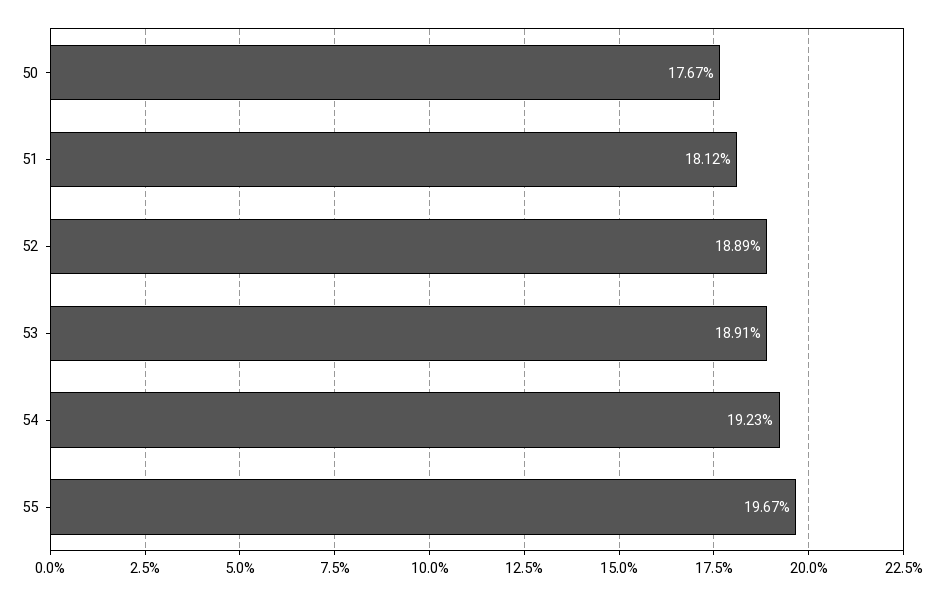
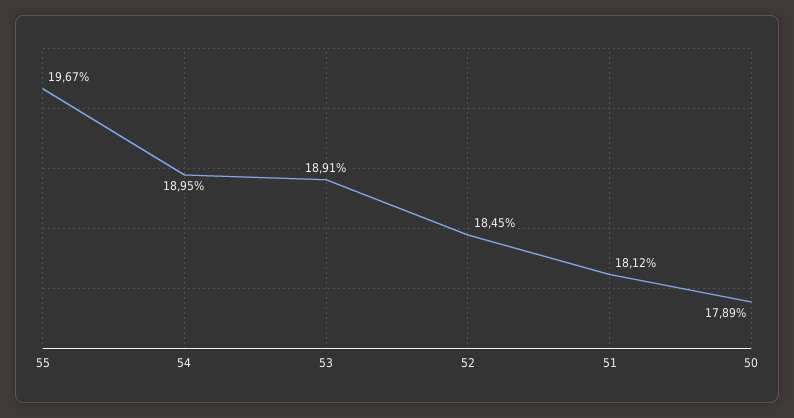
50: 17.67 -> 17.89
52: 18.89 -> 18.45
54: 19.23 -> 18.95

